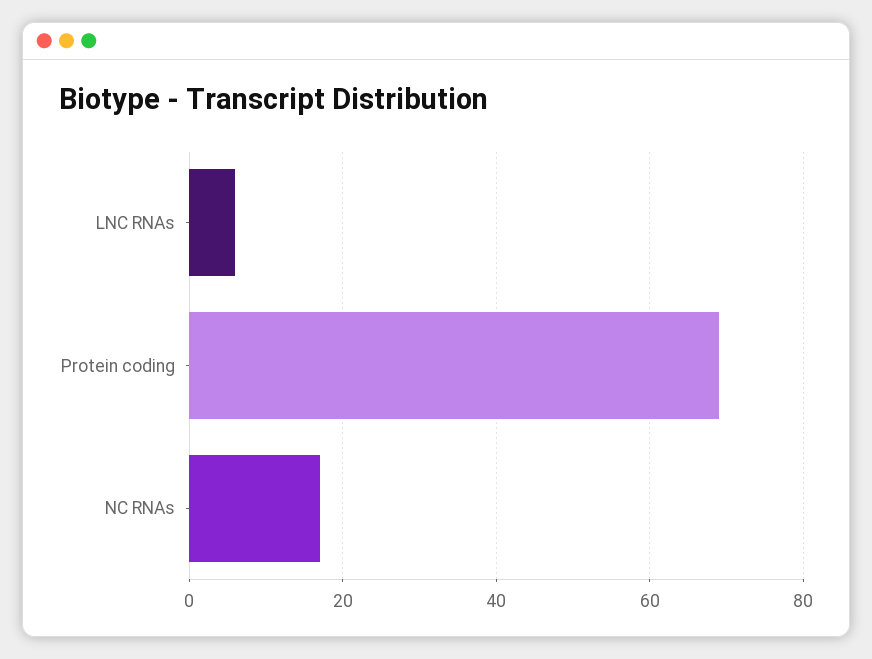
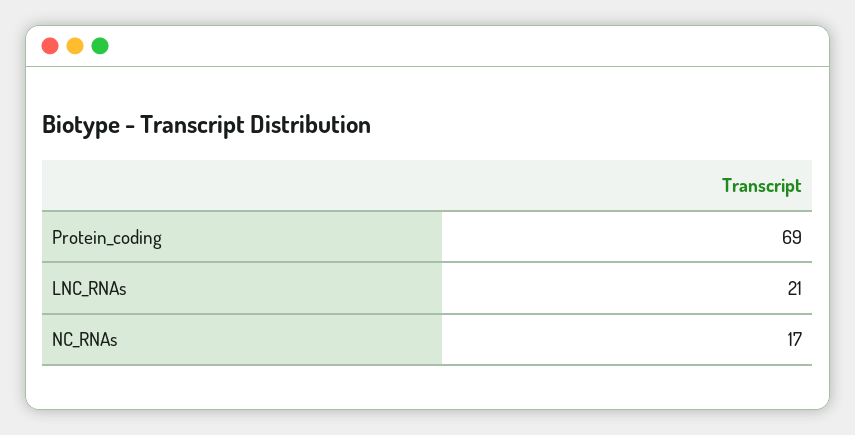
LNC RNAs: 5 -> 21

